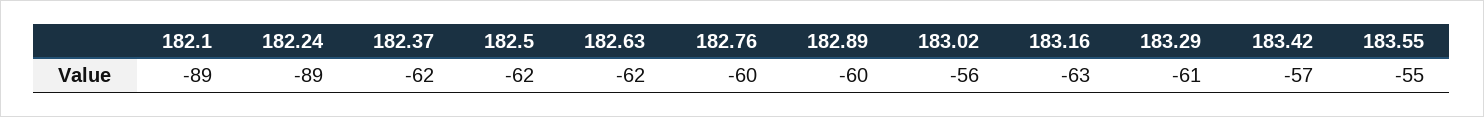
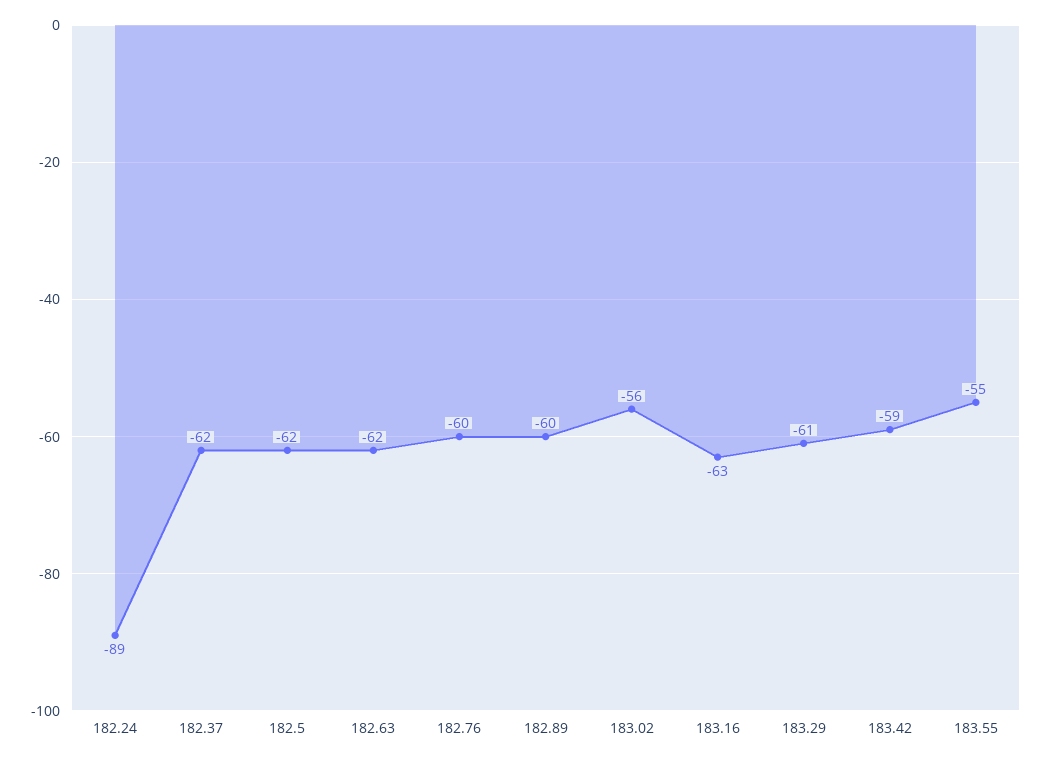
182.1: -89 -> none
183.42: -57 -> -59

